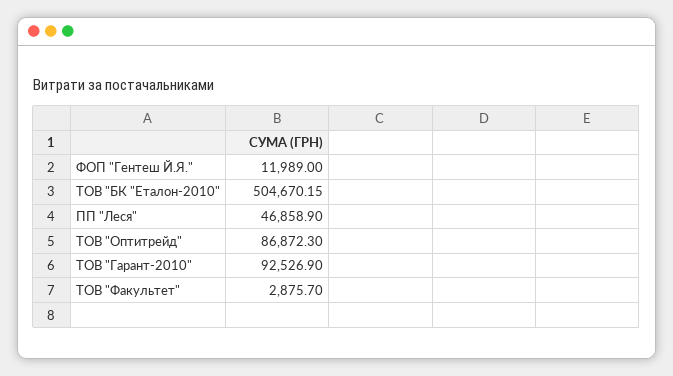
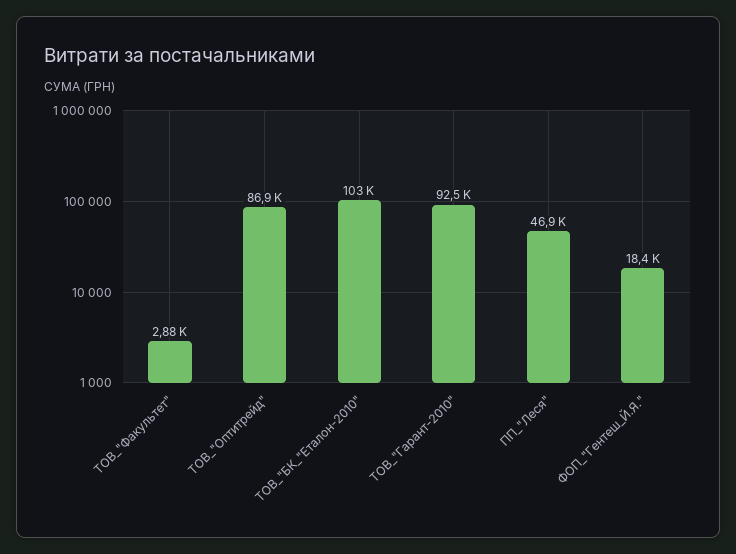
ФОП "Гентеш Й.Я.": 11989 -> 18400
ТОВ "БК "Еталон-2010": 504670.15 -> 103000

